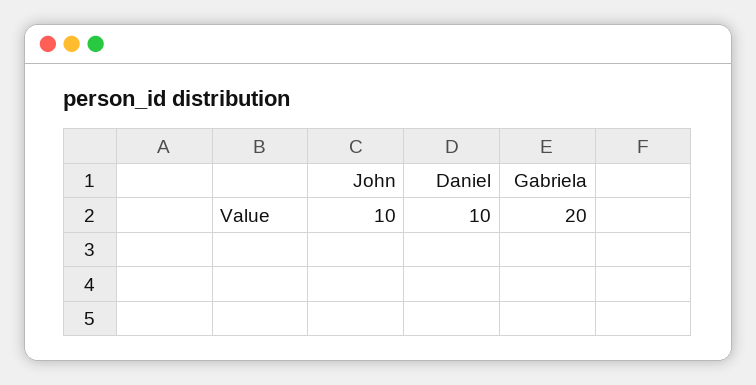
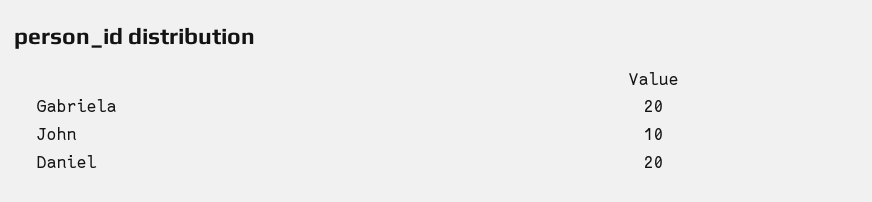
Daniel: 10 -> 20

